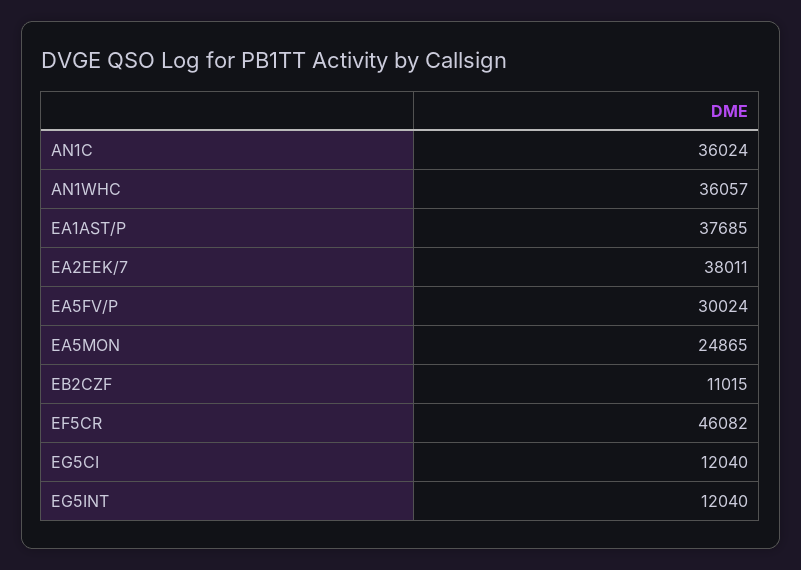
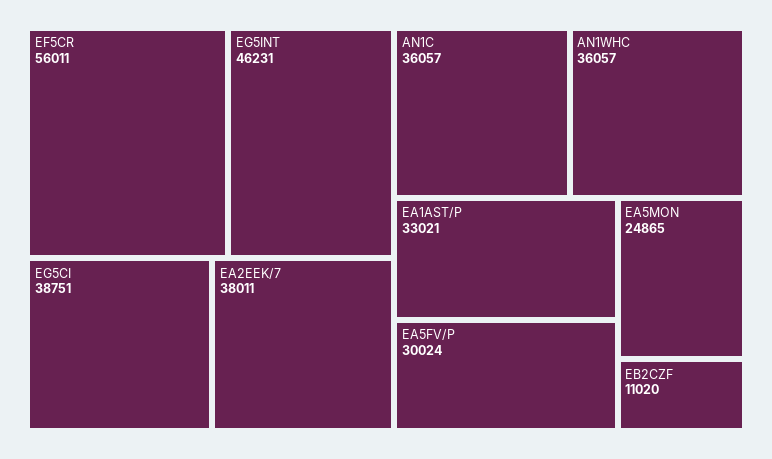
AN1C: 36024 -> 36057
EA1AST/P: 37685 -> 33021
EB2CZF: 11015 -> 11020
EF5CR: 46082 -> 56011
EG5CI: 12040 -> 38751
EG5INT: 12040 -> 46231

